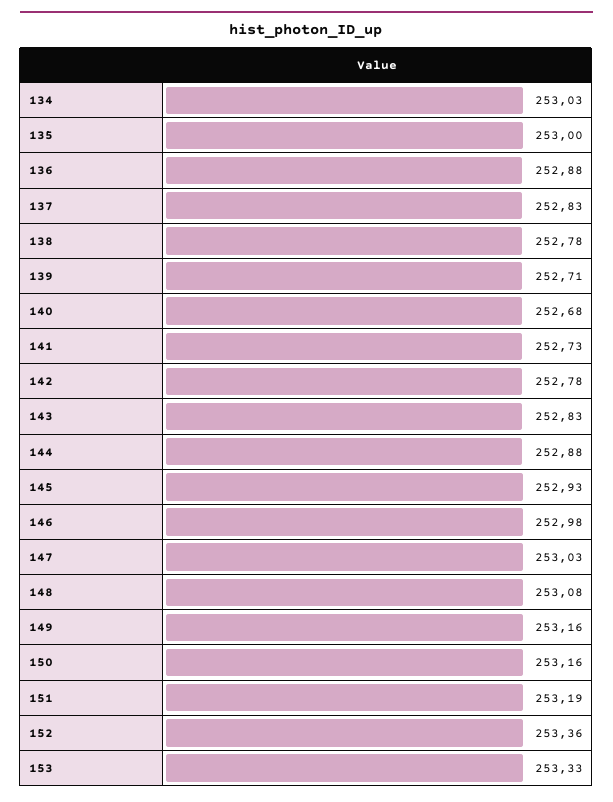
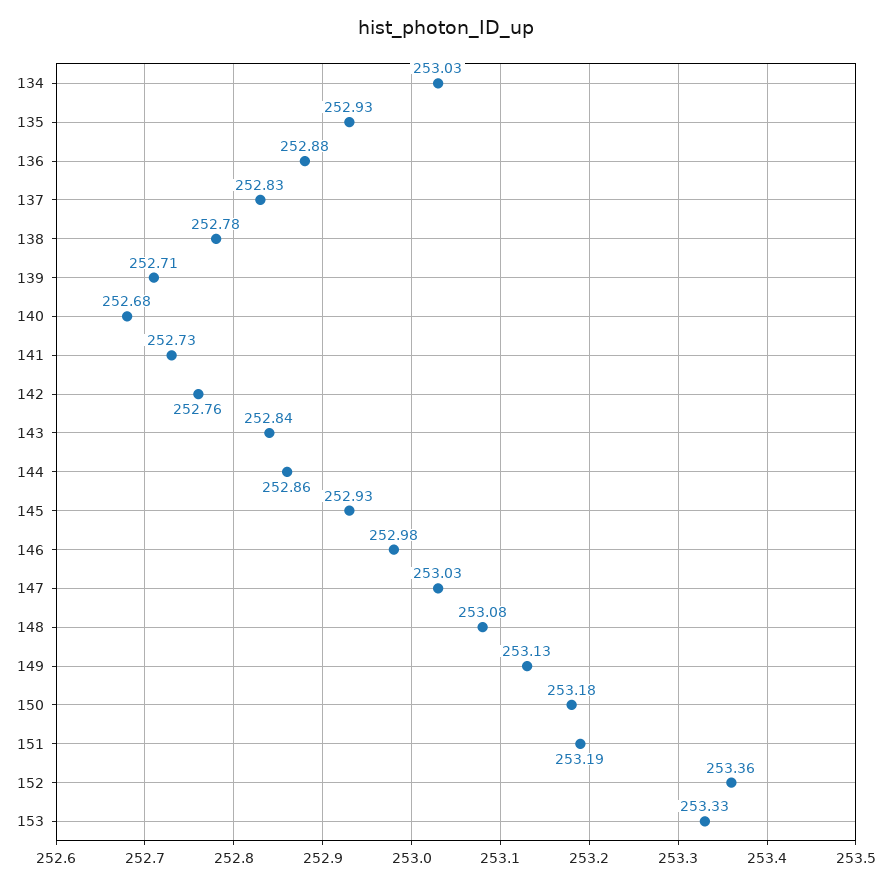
135: 253 -> 252.93
142: 252.78 -> 252.76
143: 252.83 -> 252.84
144: 252.88 -> 252.86
149: 253.16 -> 253.13
150: 253.16 -> 253.18

